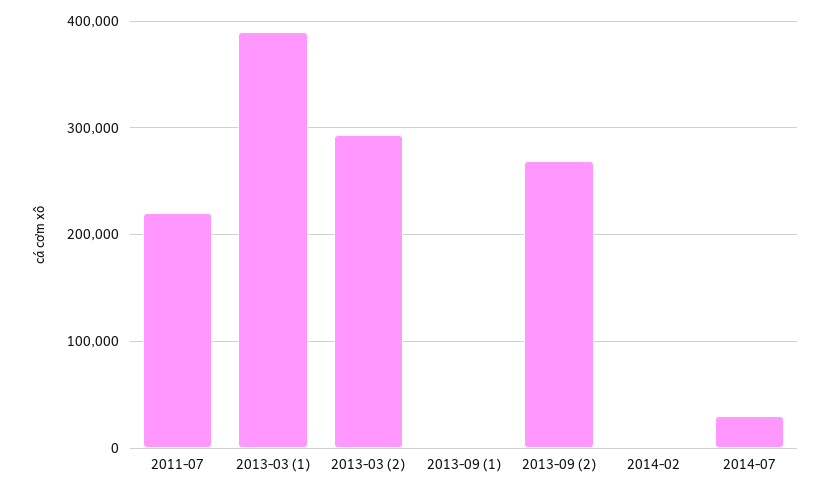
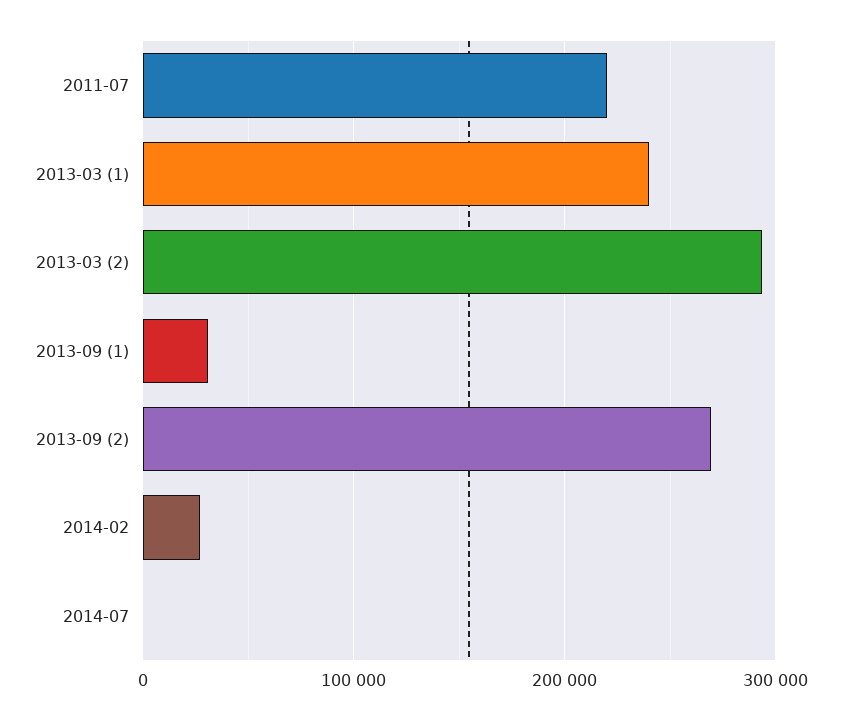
2013-03 (1): 390000 -> 240000
2013-09 (1): 0 -> 30000
2014-02: 0 -> 30000
2014-07: 30000 -> 0

